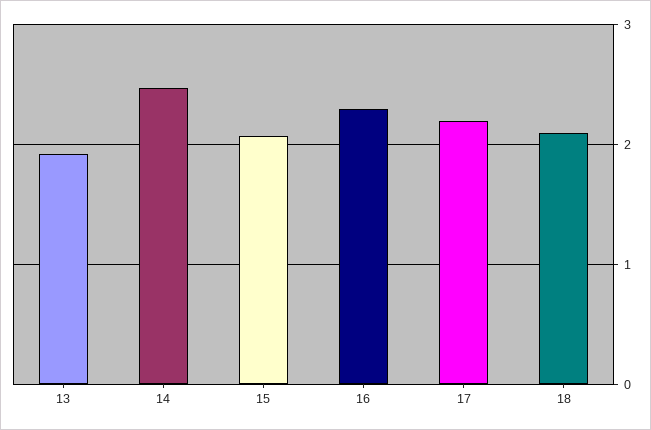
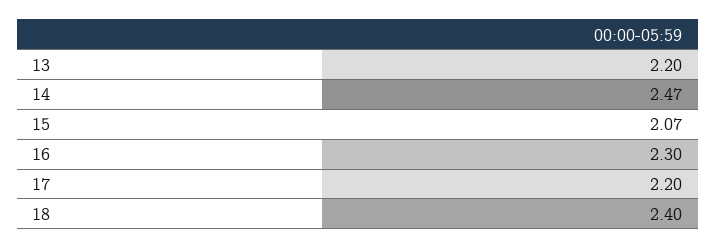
13: 1.9 -> 2.2
18: 2.1 -> 2.4

